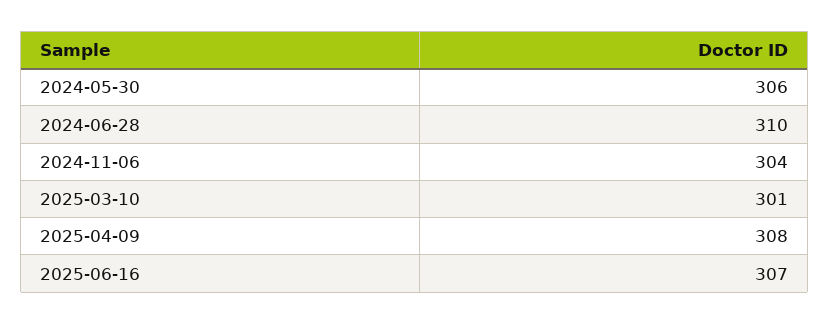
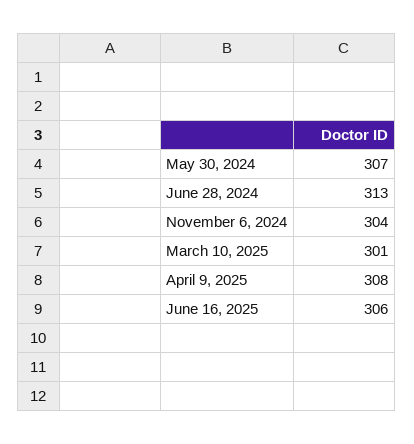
2024-05-30: 306 -> 307
2024-06-28: 310 -> 313
2025-06-16: 307 -> 306

